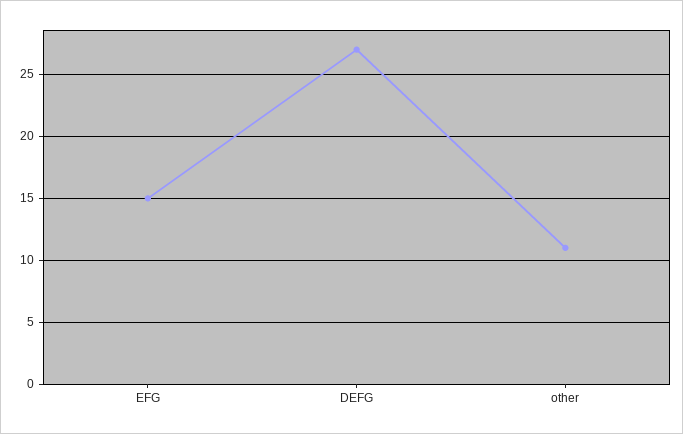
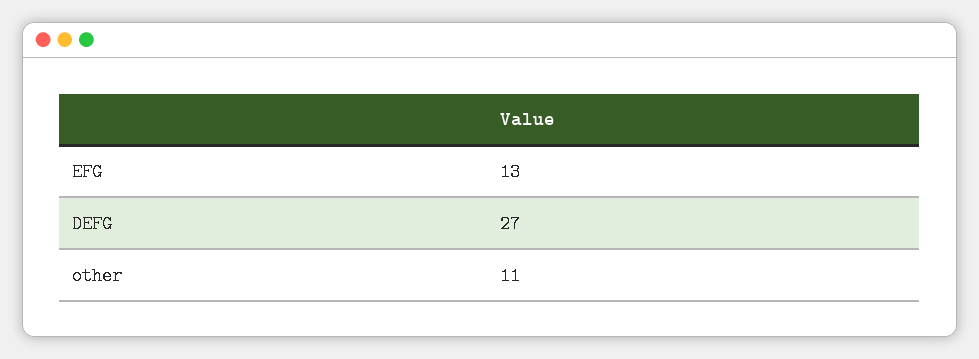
EFG: 15 -> 13

